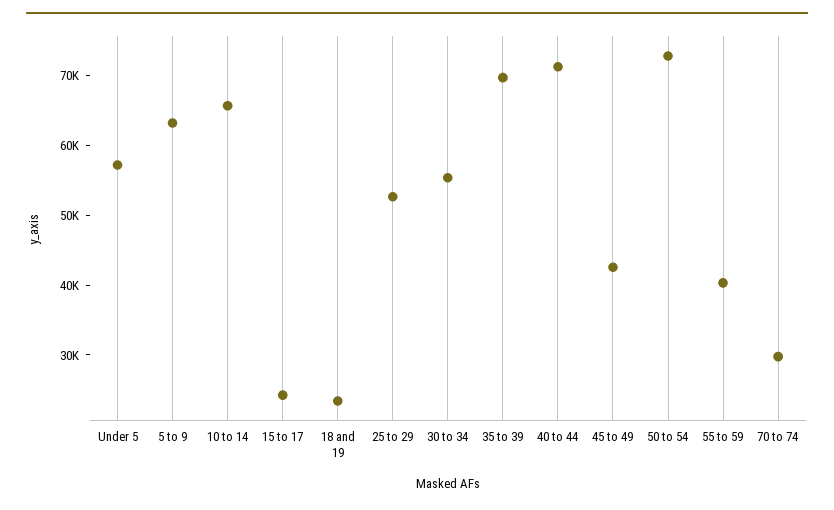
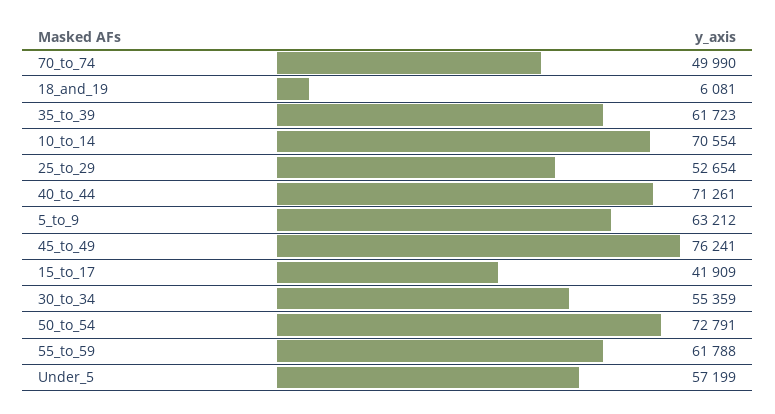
10 to 14: 66000 -> 70554
15 to 17: 24000 -> 41909
18 and 19: 24000 -> 6081
35 to 39: 70000 -> 61723
45 to 49: 42000 -> 76241
55 to 59: 40000 -> 61788
70 to 74: 30000 -> 49990

